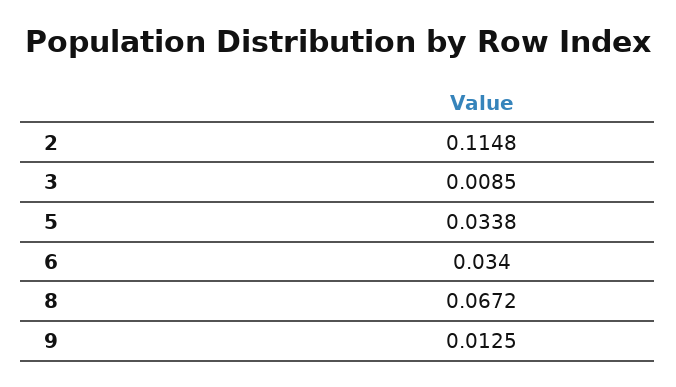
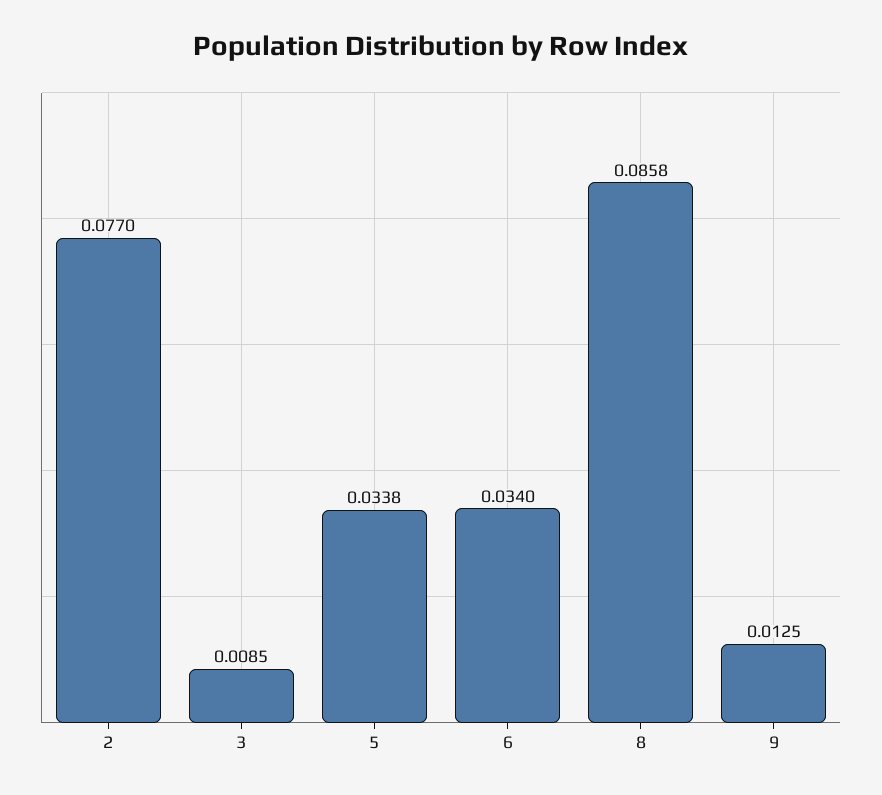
2: 0.1148 -> 0.077
8: 0.0672 -> 0.0858

